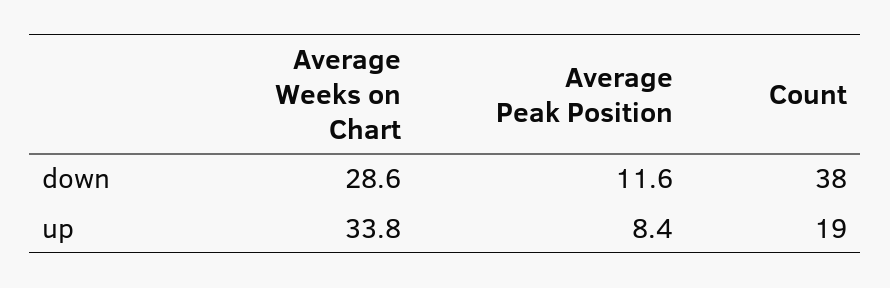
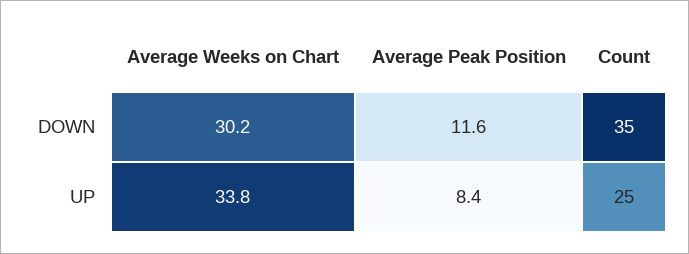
Average Weeks on Chart, down: 28.6 -> 30.2
Count, down: 38 -> 35
Count, up: 19 -> 25

